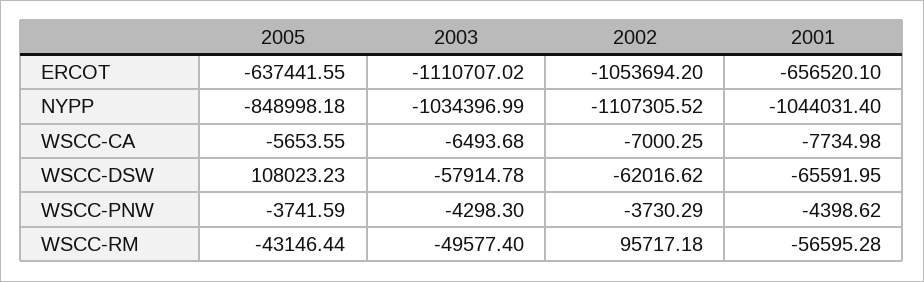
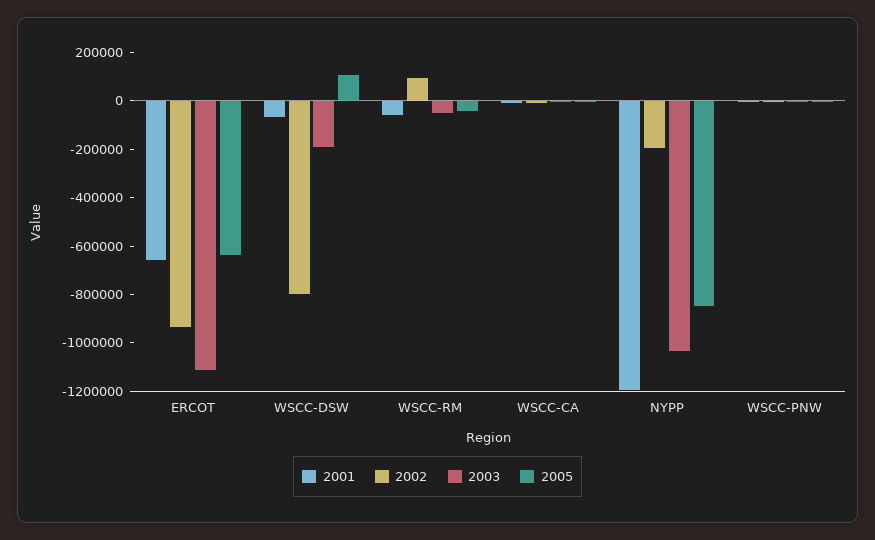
2002, ERCOT: -1053694.2 -> -950000
2002, NYPP: -1107305.52 -> -200000
2001, NYPP: -1044031.4 -> -1200000
2003, WSCC-DSW: -57914.78 -> -200000
2002, WSCC-DSW: -62016.62 -> -800000

